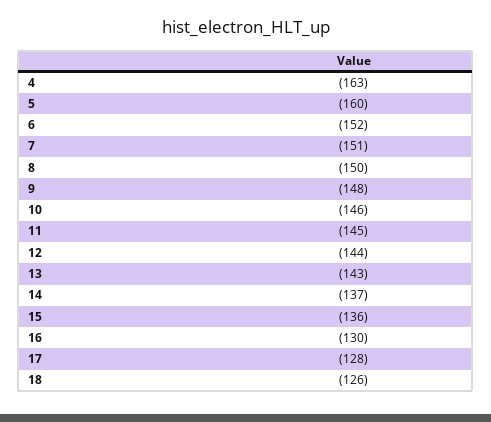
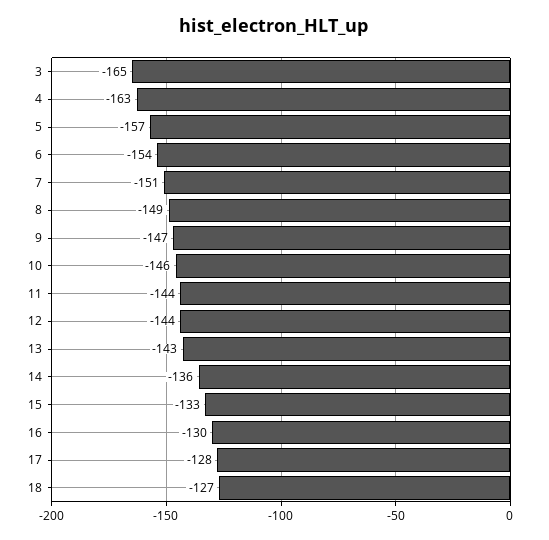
5: -160 -> -157
6: -152 -> -154
8: -150 -> -149
9: -148 -> -147
11: -145 -> -144
14: -137 -> -136
15: -136 -> -133
18: -126 -> -127
3: none -> -165

